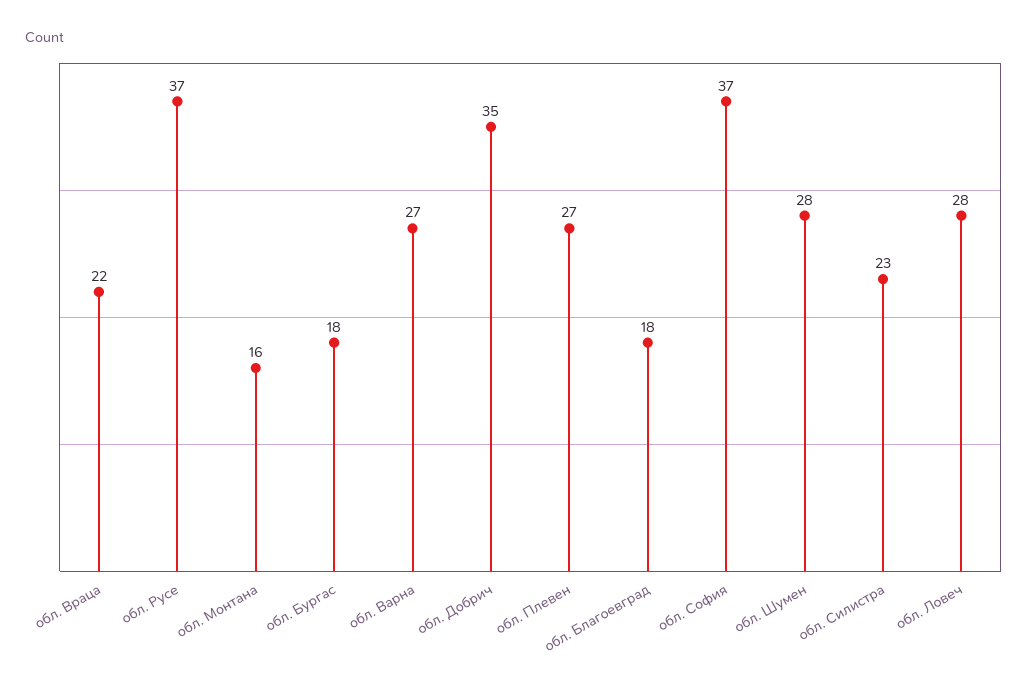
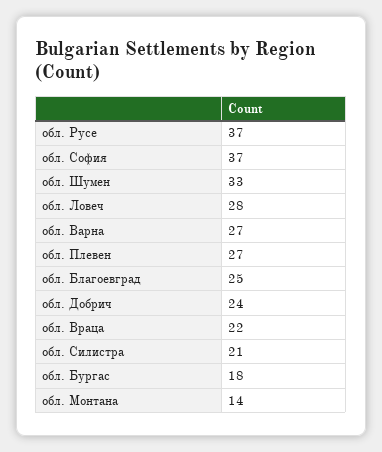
обл. Монтана: 16 -> 14
обл. Добрич: 35 -> 24
обл. Благоевград: 18 -> 25
обл. Шумен: 28 -> 33
обл. Силистра: 23 -> 21

